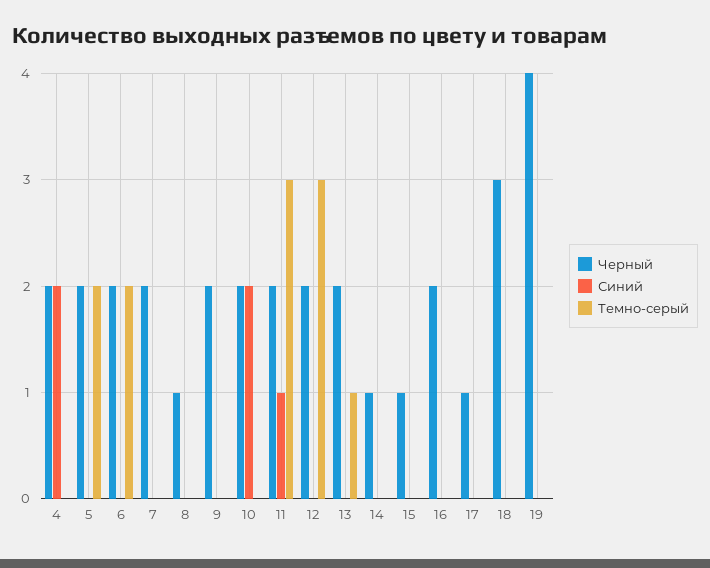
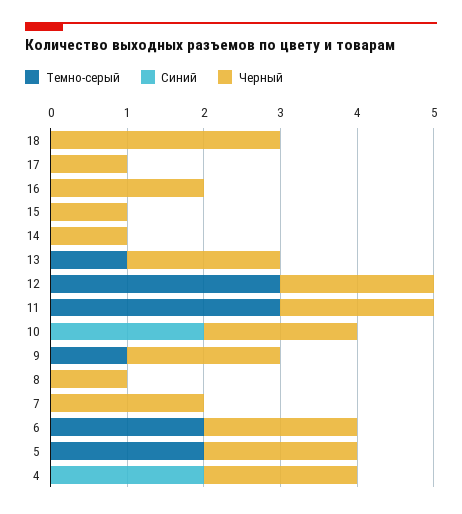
Темно-серый, 9: 0 -> 1
Синий, 11: 1 -> 0
Черный, 19: 4 -> none
Синий, 19: 0 -> none
Темно-серый, 19: 0 -> none

